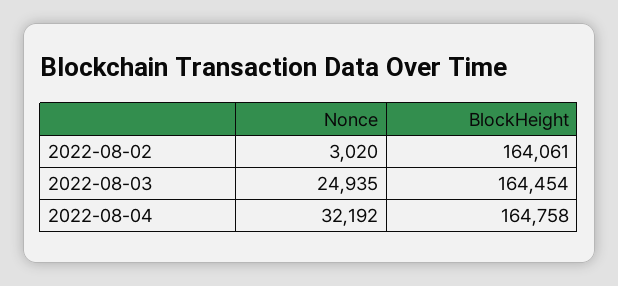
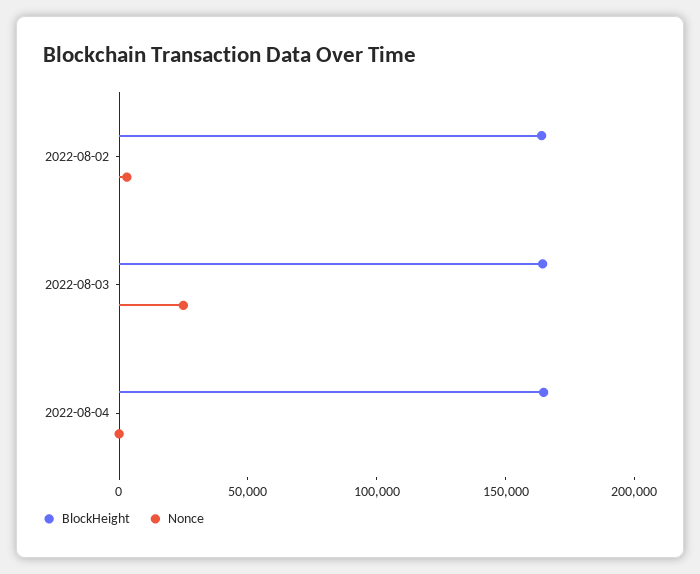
Nonce, 2022-08-04: 32192 -> 0

